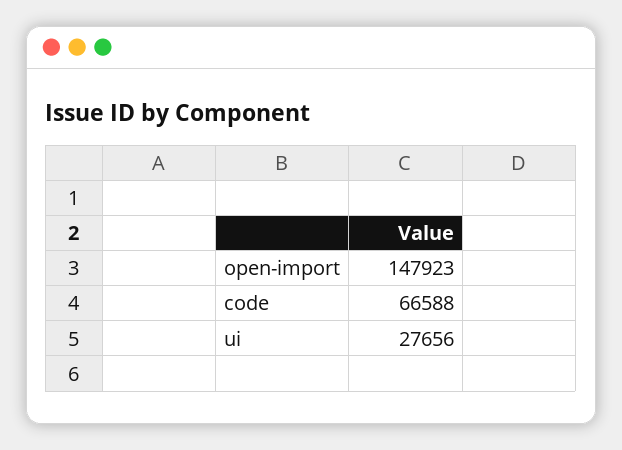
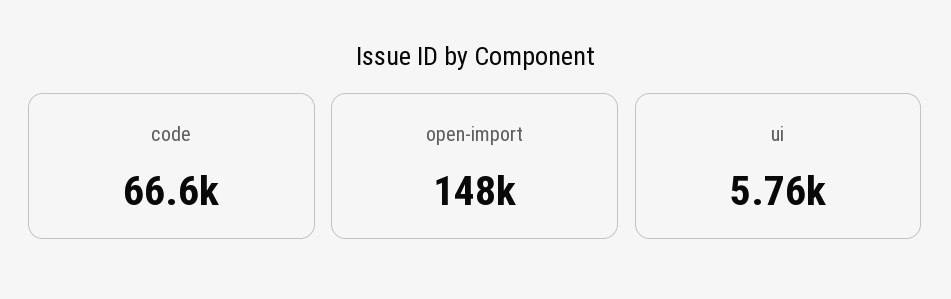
ui: 27656 -> 5760

